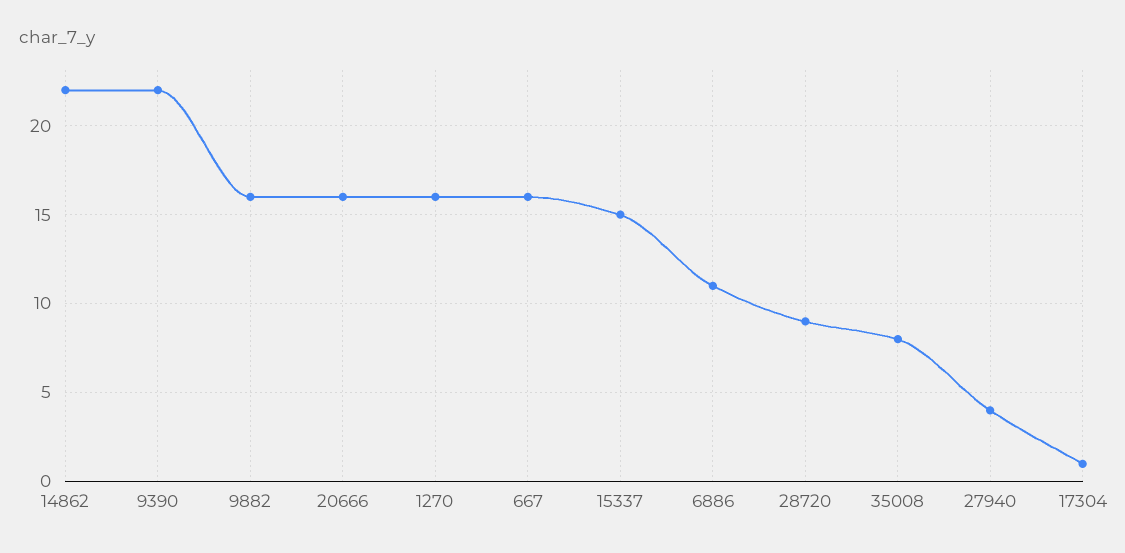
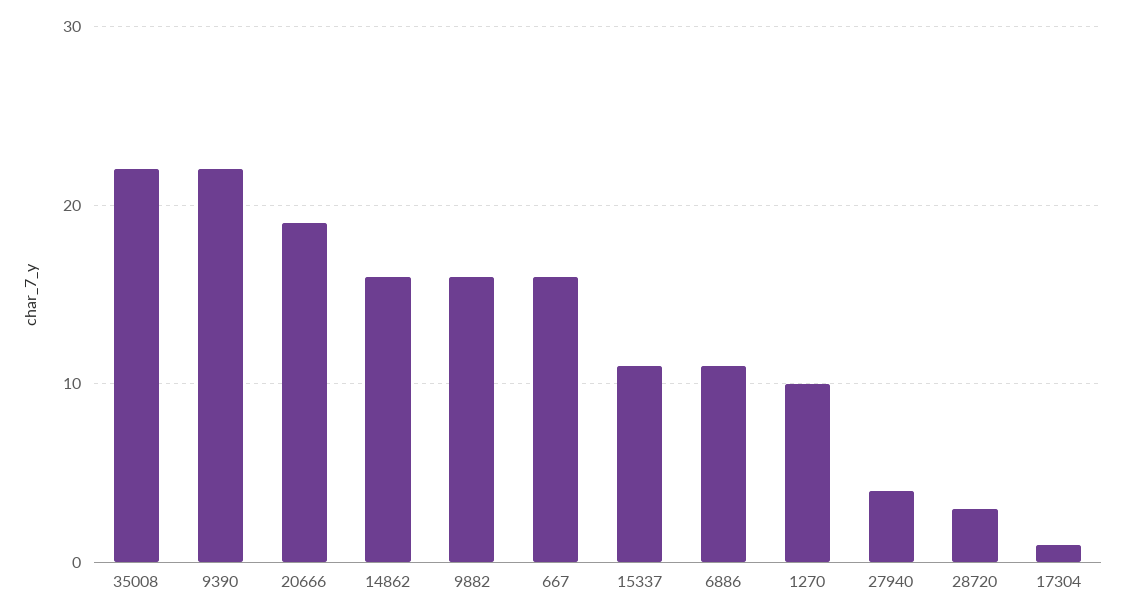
14862: 22 -> 16
20666: 16 -> 19
1270: 16 -> 10
15337: 15 -> 11
28720: 9 -> 3
35008: 8 -> 22

